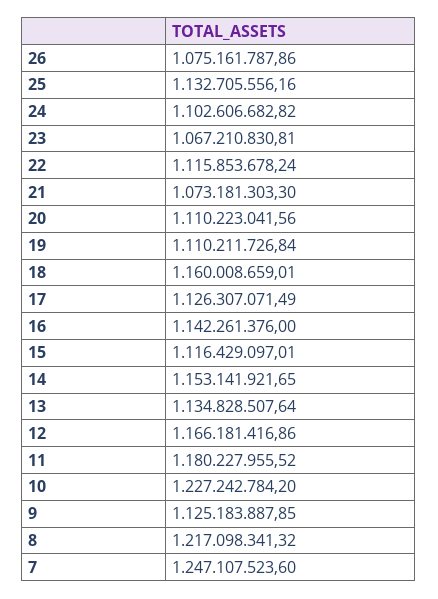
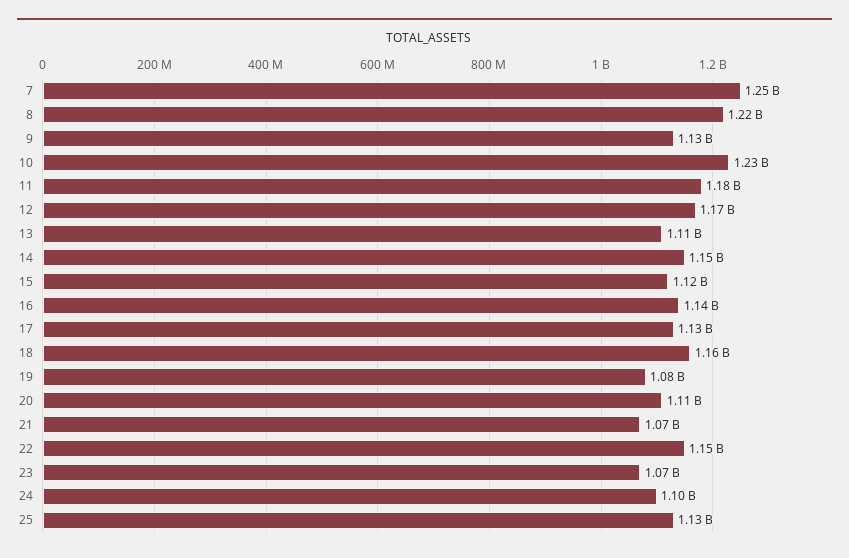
26: 1075161787.86 -> none
22: 1115853678.24 -> 1150000000
19: 1110211726.84 -> 1080000000
13: 1134828507.64 -> 1110000000

